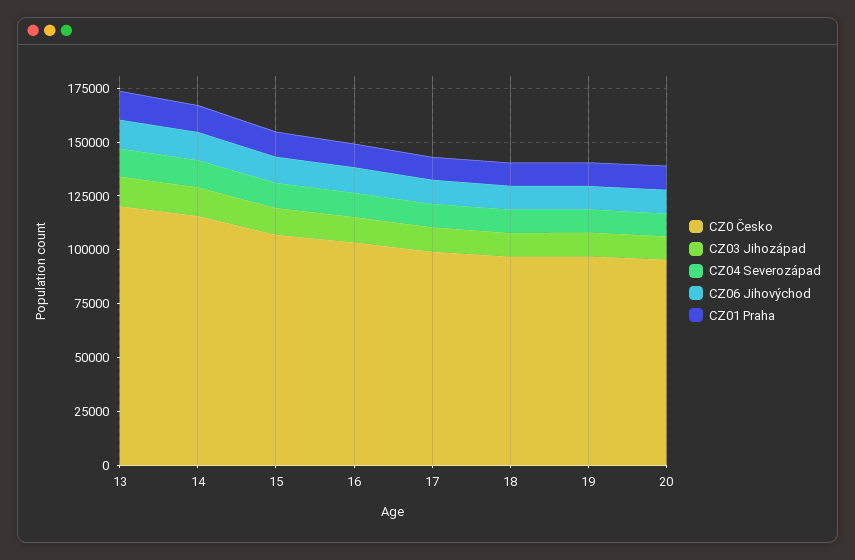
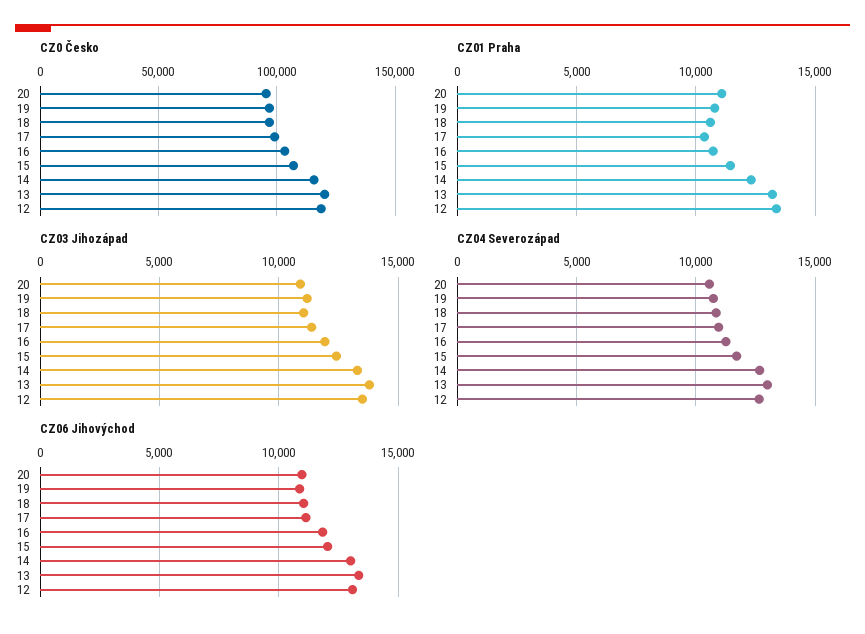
CZ0 Česko, 12: none -> 120000
CZ01 Praha, 12: none -> 13500
CZ03 Jihozápad, 12: none -> 13500
CZ04 Severozápad, 12: none -> 12500
CZ06 Jihovýchod, 12: none -> 13000

